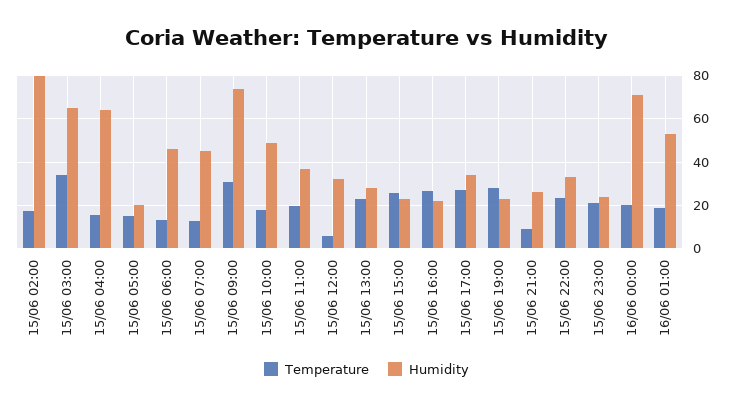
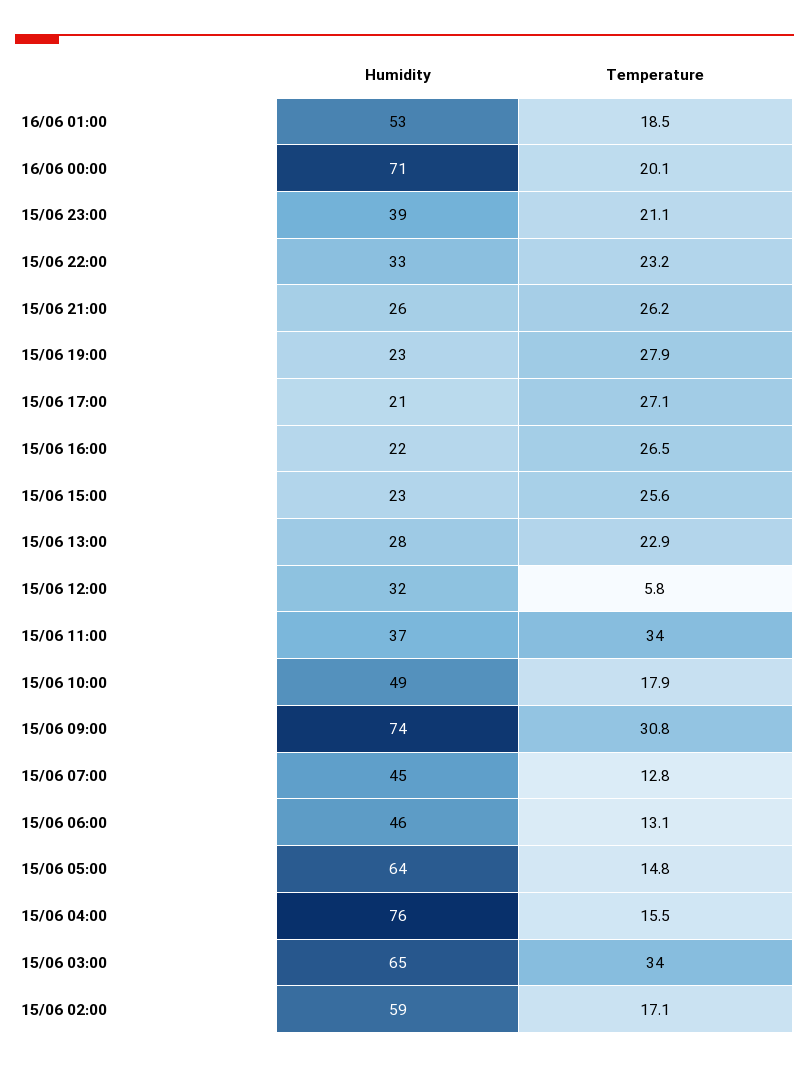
Humidity, 15/06 02:00: 80 -> 59
Humidity, 15/06 04:00: 65 -> 76
Humidity, 15/06 05:00: 20 -> 64
Temperature, 15/06 11:00: 20 -> 34
Humidity, 15/06 17:00: 35 -> 21
Temperature, 15/06 21:00: 10 -> 26.2
Humidity, 15/06 23:00: 25 -> 39

